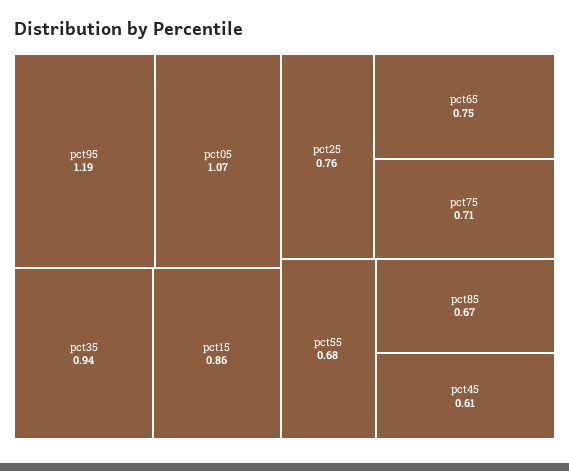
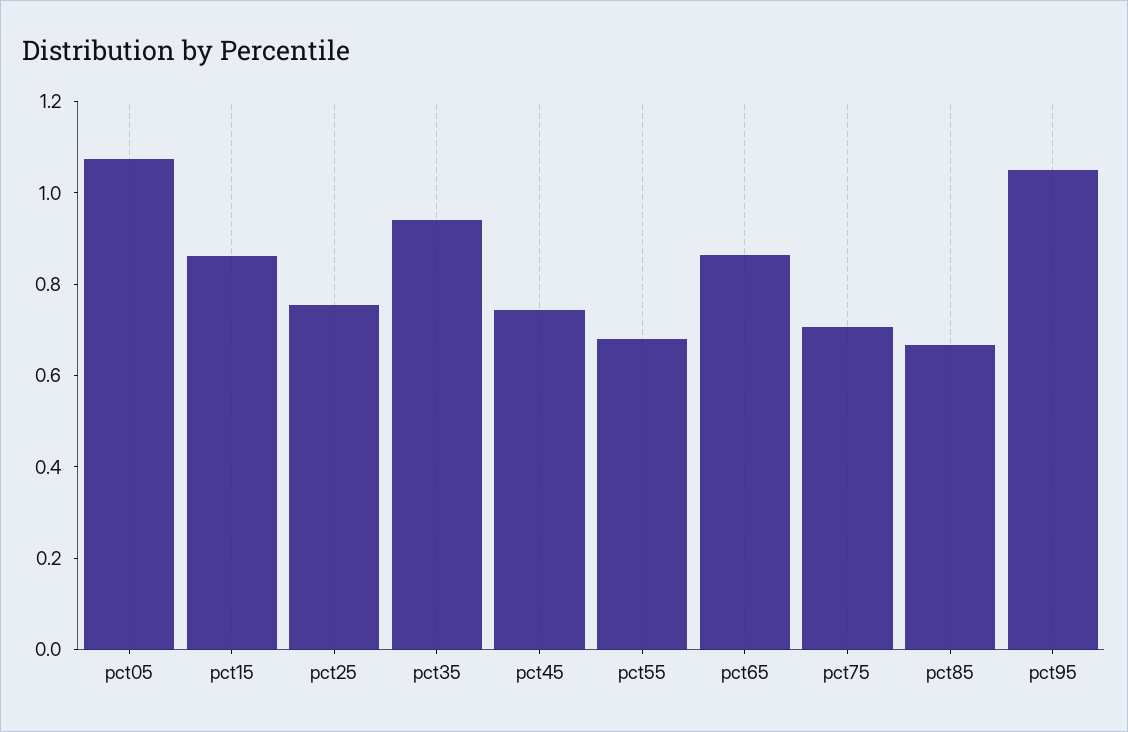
pct95: 1.19 -> 1.05
pct65: 0.75 -> 0.85
pct45: 0.61 -> 0.75

